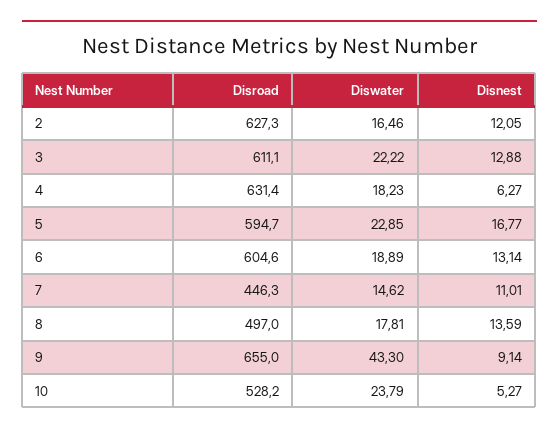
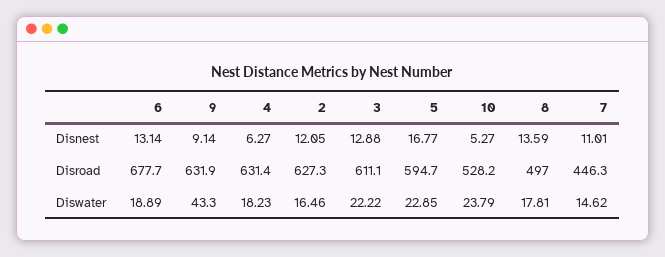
Disroad, 6: 604.6 -> 677.7
Disroad, 9: 655 -> 631.9

